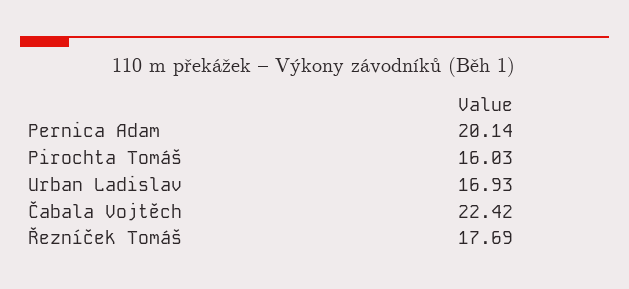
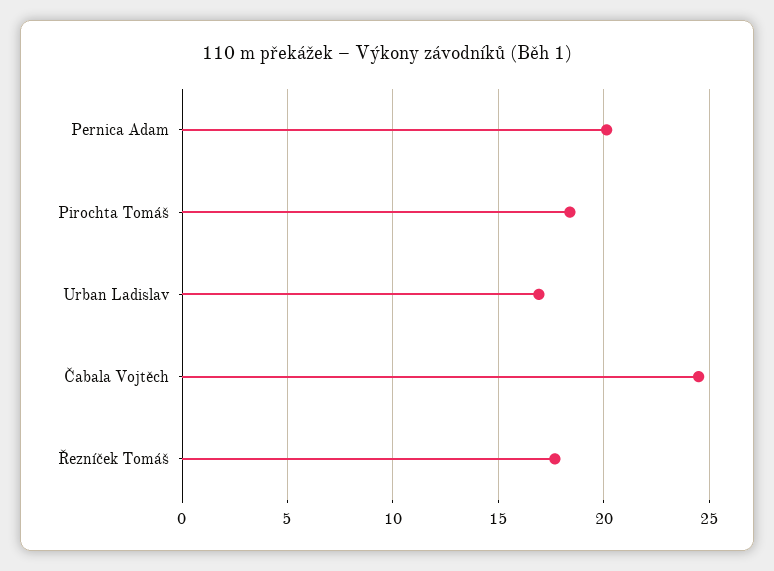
Pirochta Tomáš: 16.03 -> 18.5
Čabala Vojtěch: 22.42 -> 24.5

